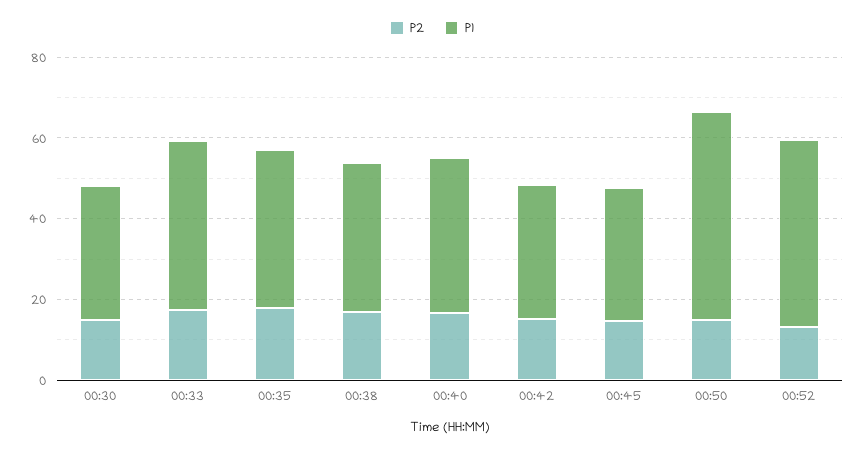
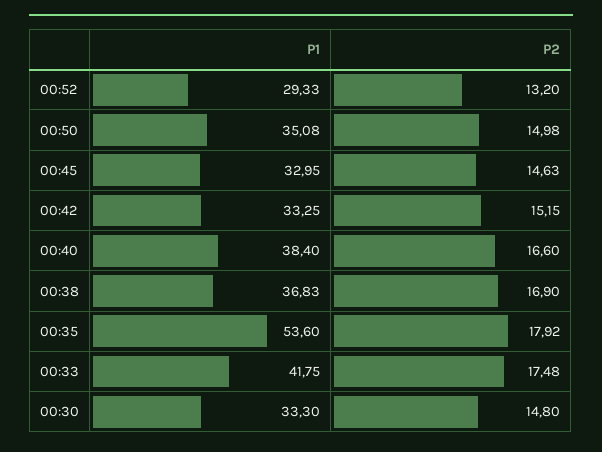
P1, 00:35: 40 -> 53.6
P1, 00:50: 50 -> 35.08
P1, 00:52: 45 -> 29.33

